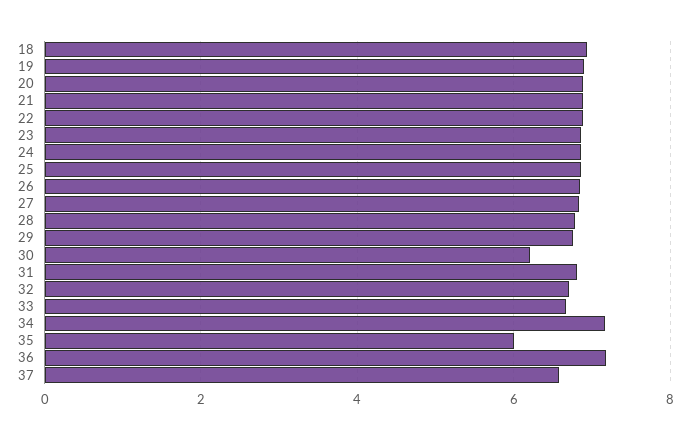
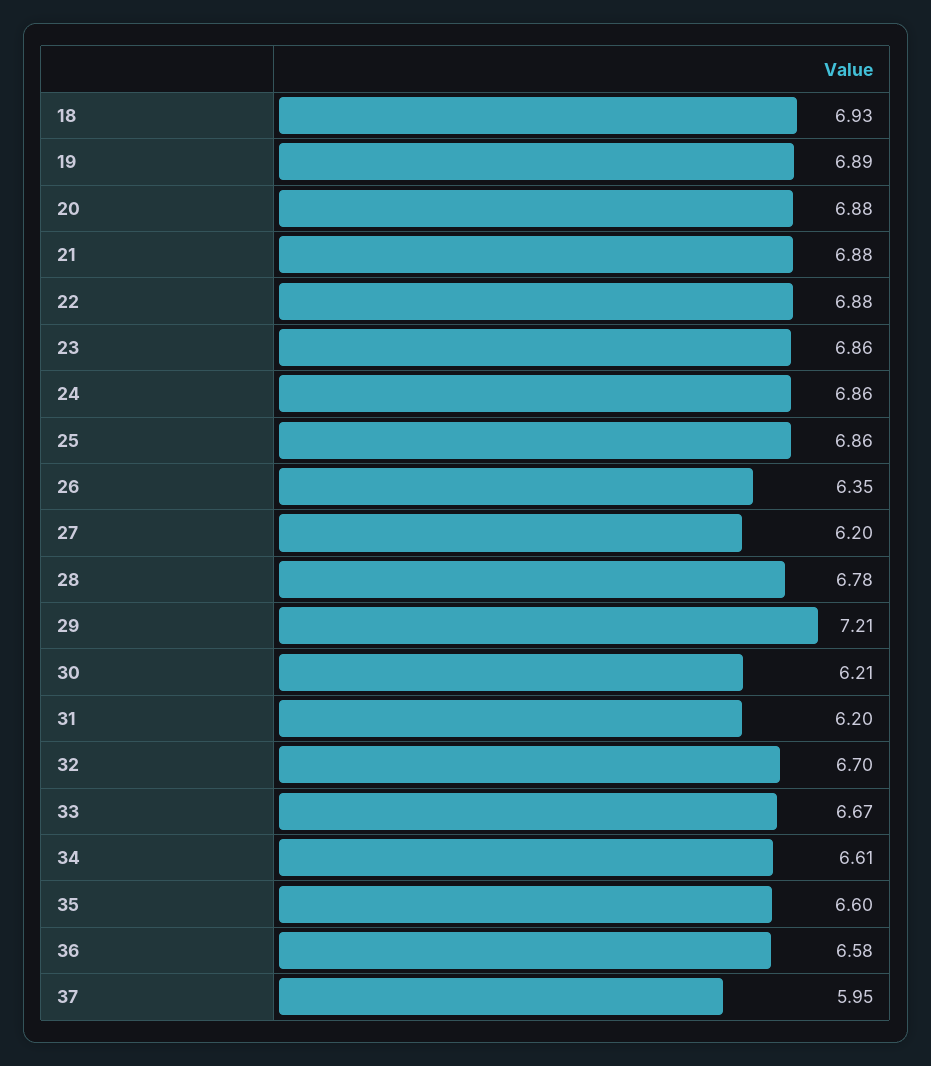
26: 6.8 -> 6.35
27: 6.8 -> 6.2
29: 6.8 -> 7.21
31: 6.8 -> 6.2
34: 7.2 -> 6.61
35: 6 -> 6.6
36: 7.2 -> 6.58
37: 6.6 -> 5.95

